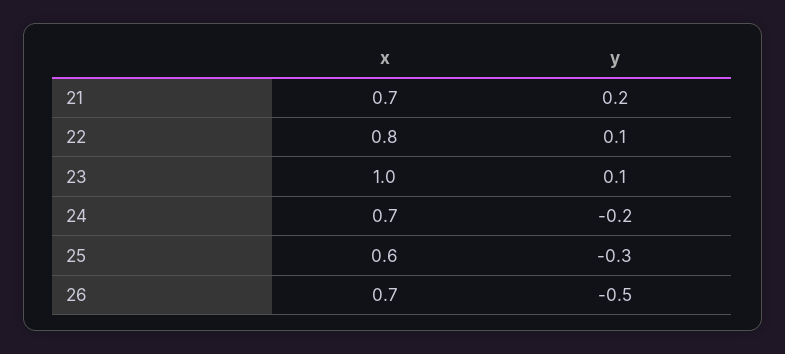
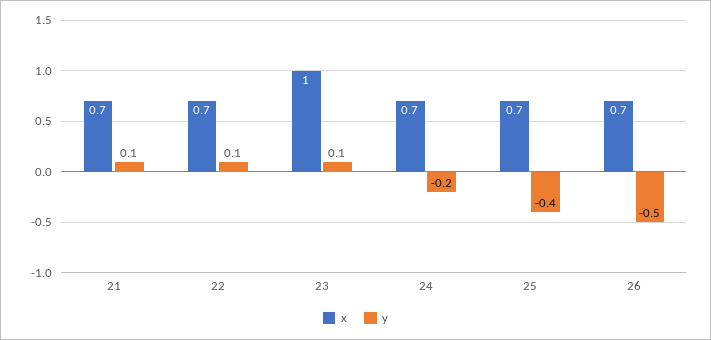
y, 21: 0.2 -> 0.1
x, 22: 0.8 -> 0.7
x, 25: 0.6 -> 0.7
y, 25: -0.3 -> -0.4

